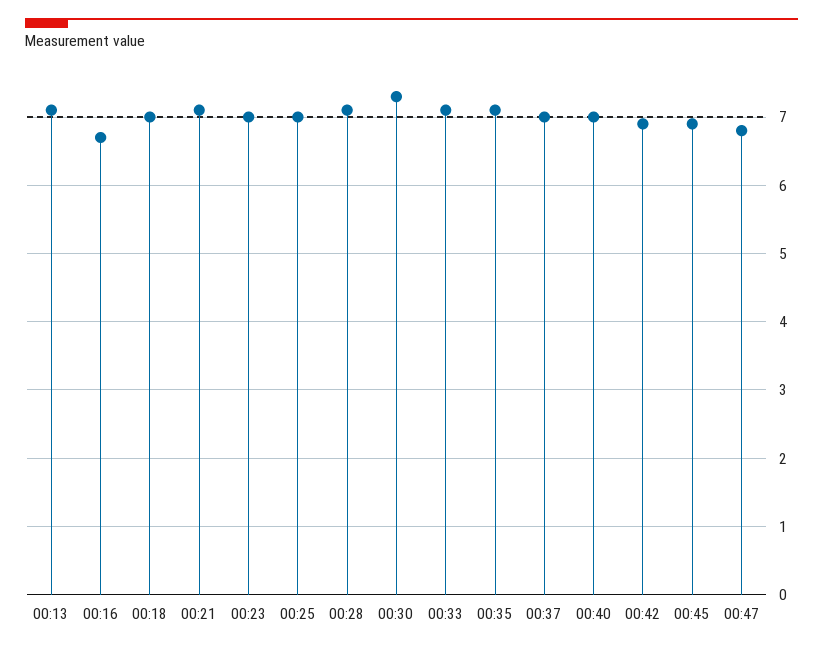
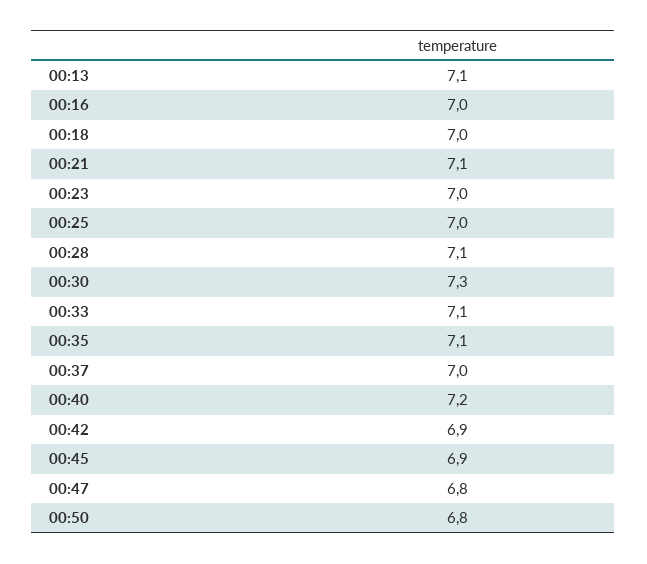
00:16: 6.7 -> 7
00:40: 7 -> 7.2
00:50: none -> 6.8

